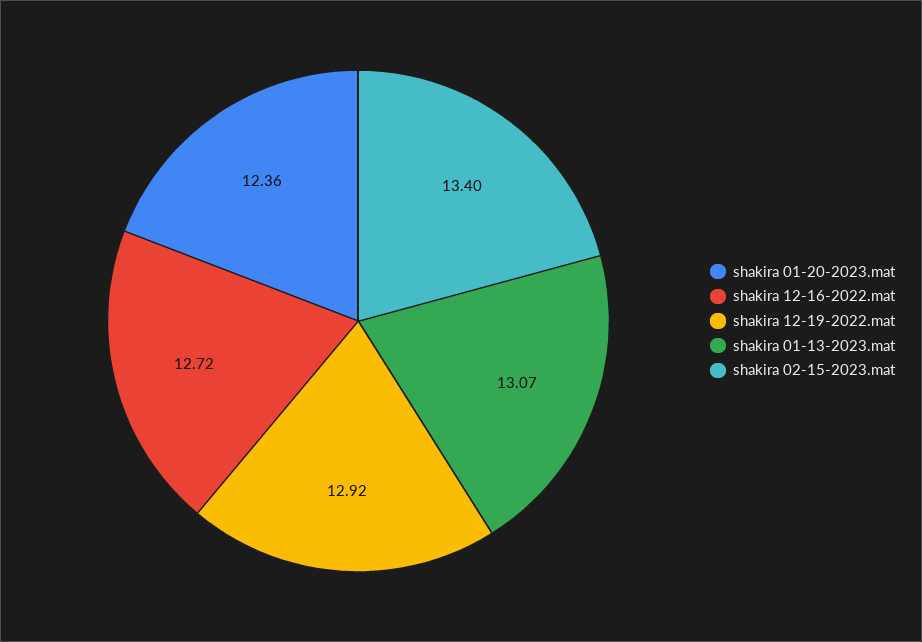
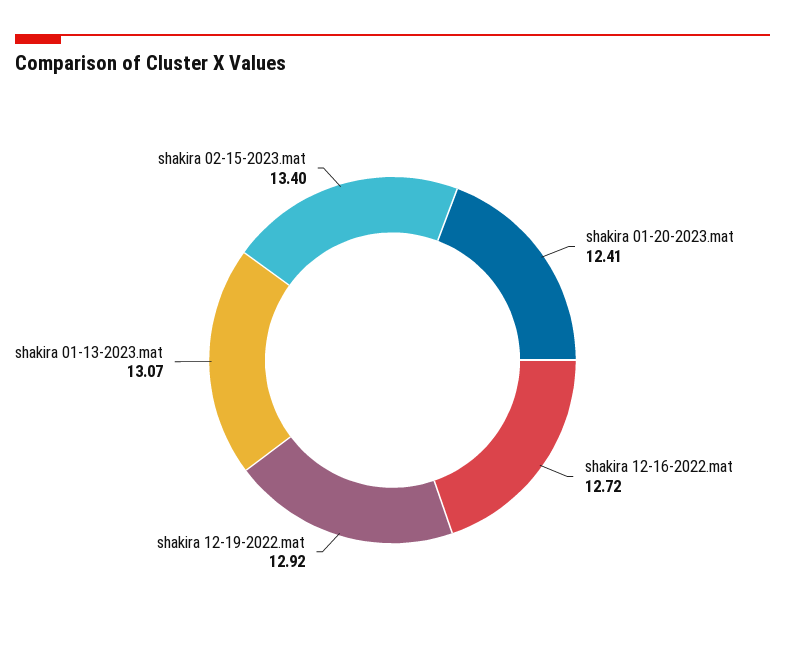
shakira 01-20-2023.mat: 12.36 -> 12.41

